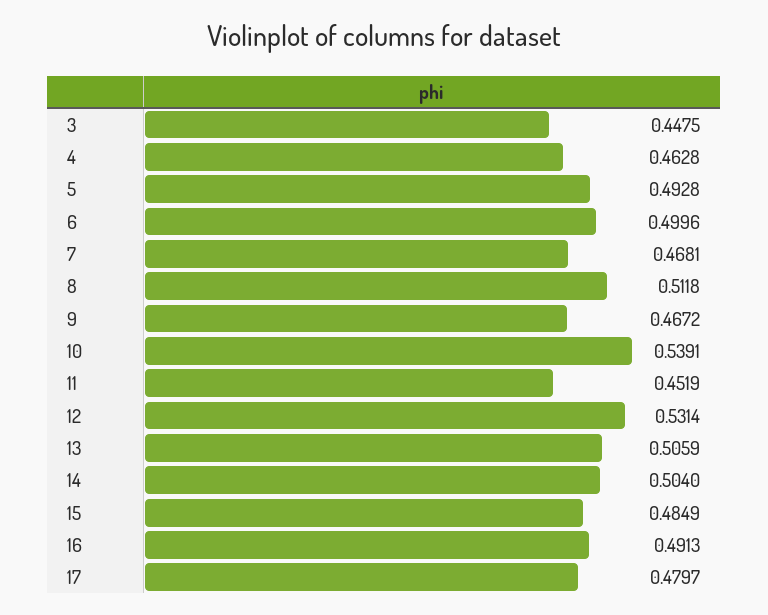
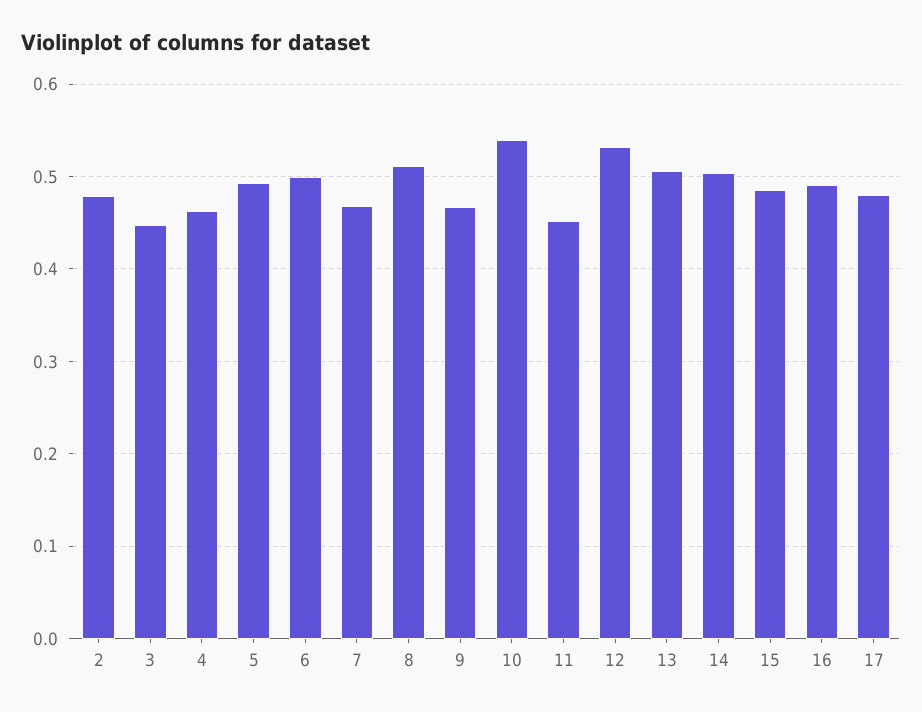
2: none -> 0.48

